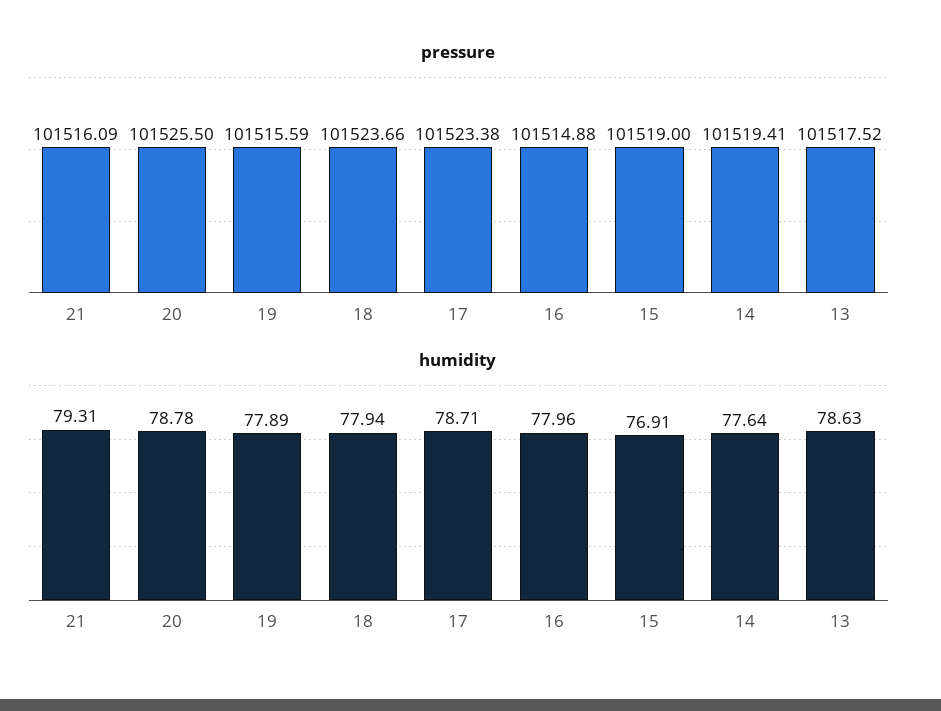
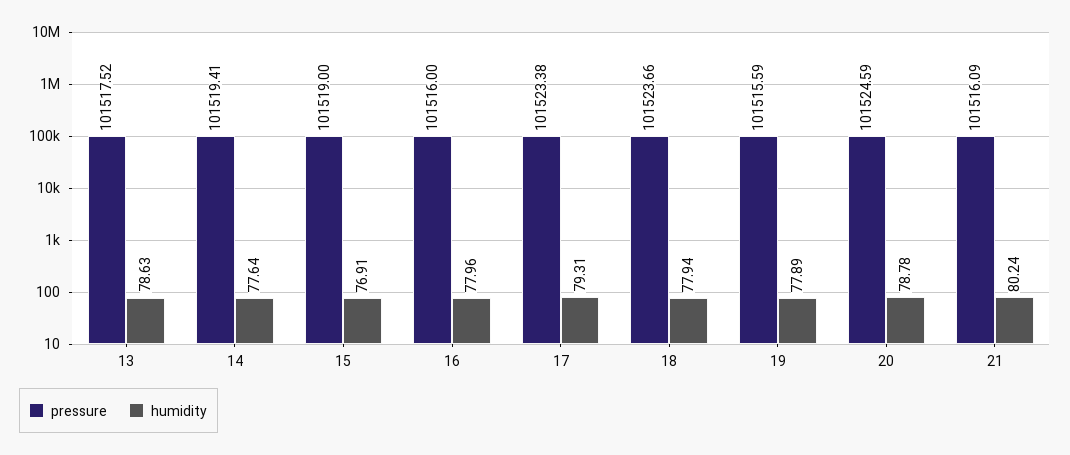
pressure, 20: 101525.5 -> 101524.59
pressure, 16: 101514.88 -> 101516
humidity, 21: 79.31 -> 80.24
humidity, 17: 78.71 -> 79.31

